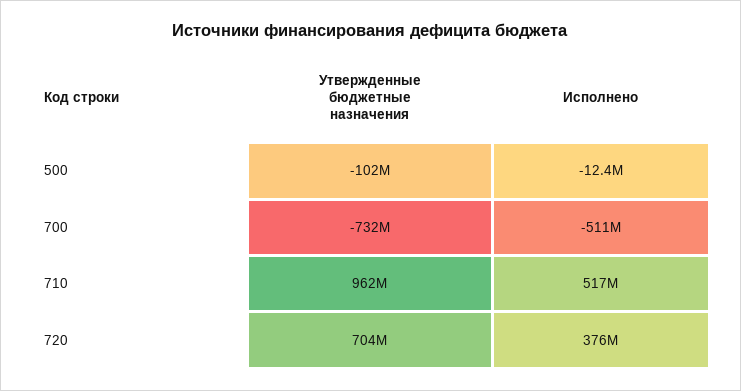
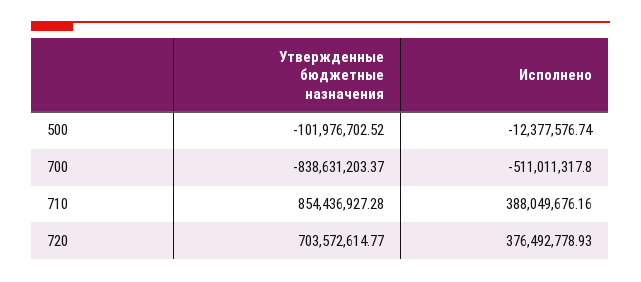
Утвержденные бюджетные назначения, 700: -732000000 -> -838631203.37
Утвержденные бюджетные назначения, 710: 962000000 -> 854436927.28
Исполнено, 710: 517000000 -> 388049676.16

